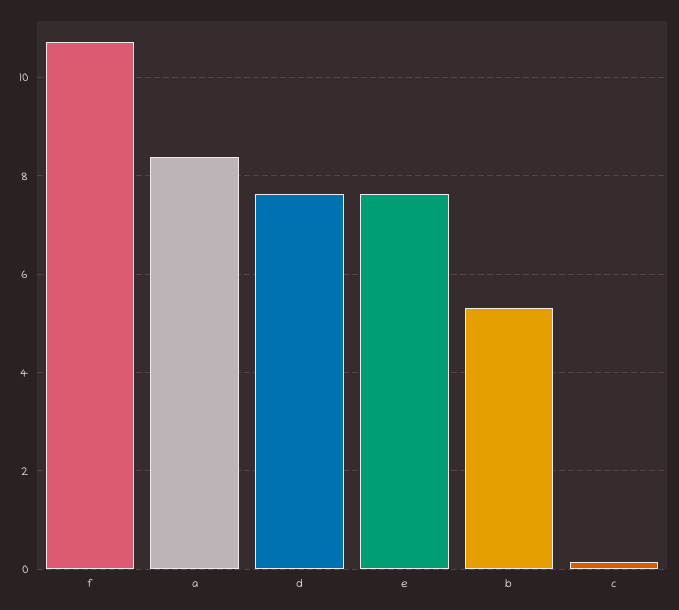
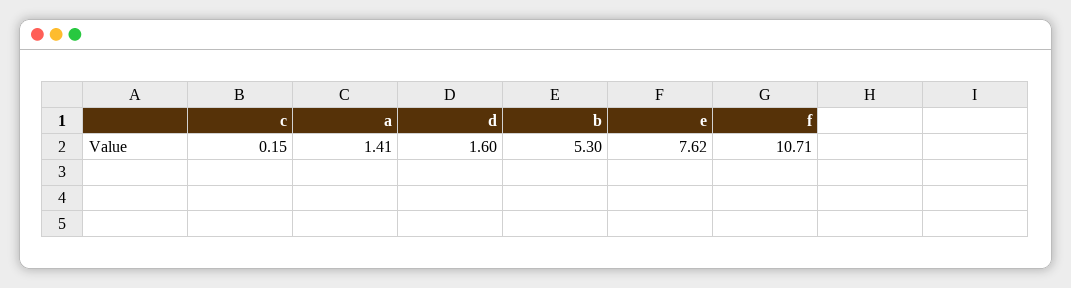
a: 8.4 -> 1.41
d: 7.6 -> 1.6

